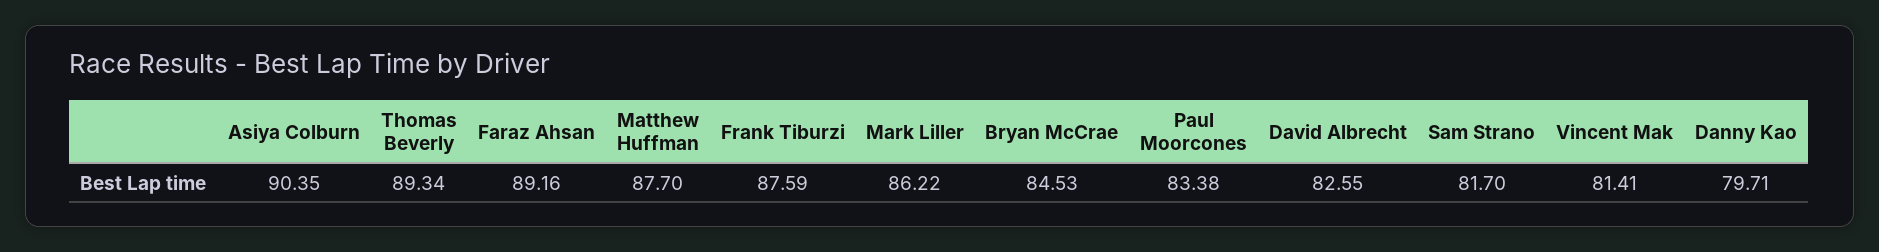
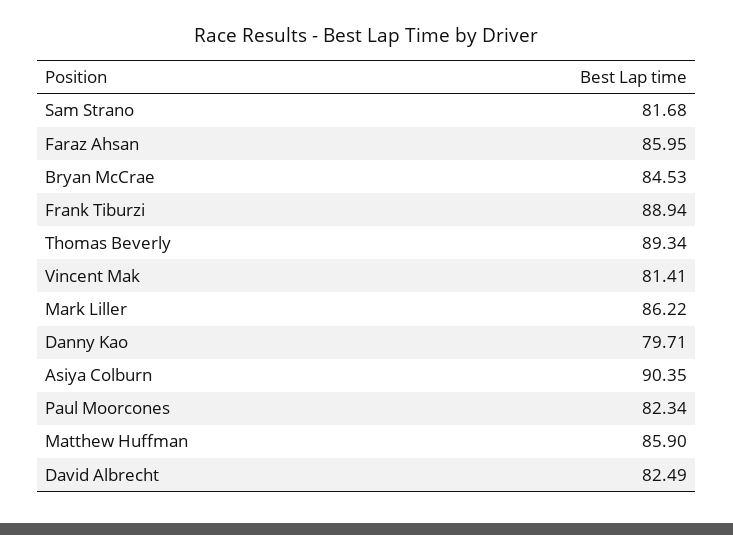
Faraz Ahsan: 89.16 -> 85.95
Matthew Huffman: 87.7 -> 85.9
Frank Tiburzi: 87.59 -> 88.94
Paul Moorcones: 83.38 -> 82.34
David Albrecht: 82.55 -> 82.49
Sam Strano: 81.7 -> 81.68

